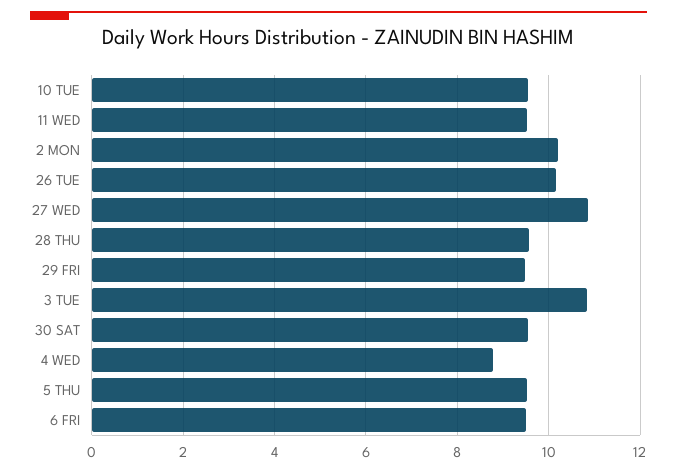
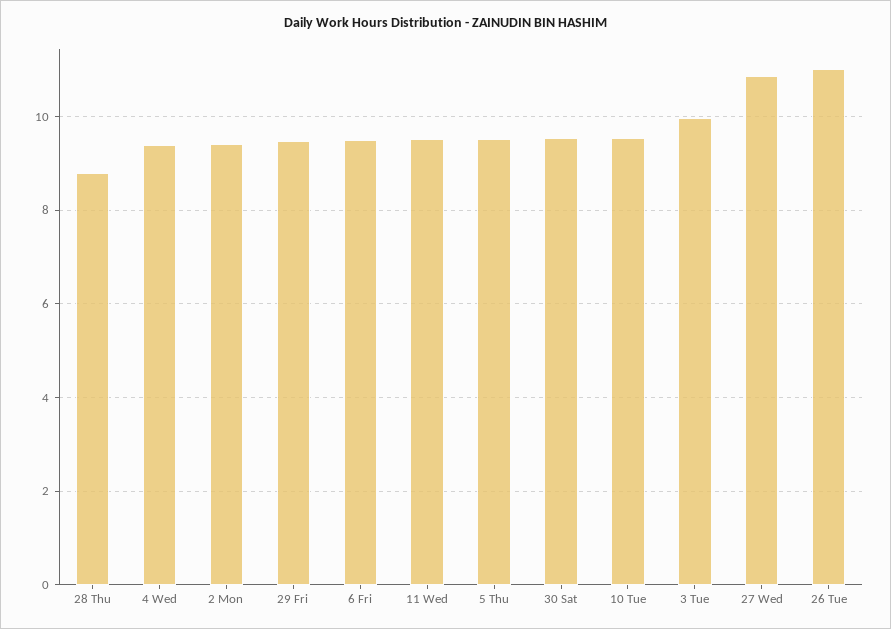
2 MON: 10.2 -> 9.4
26 TUE: 10.2 -> 11
28 THU: 9.6 -> 8.8
3 TUE: 10.8 -> 10
4 WED: 8.8 -> 9.4

